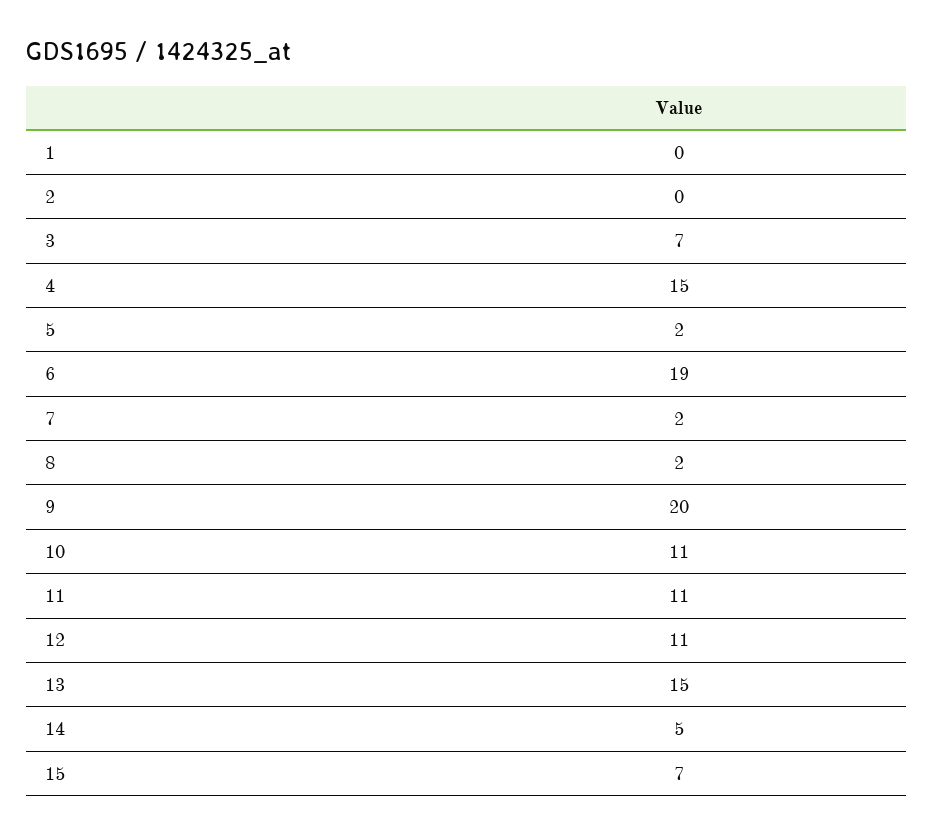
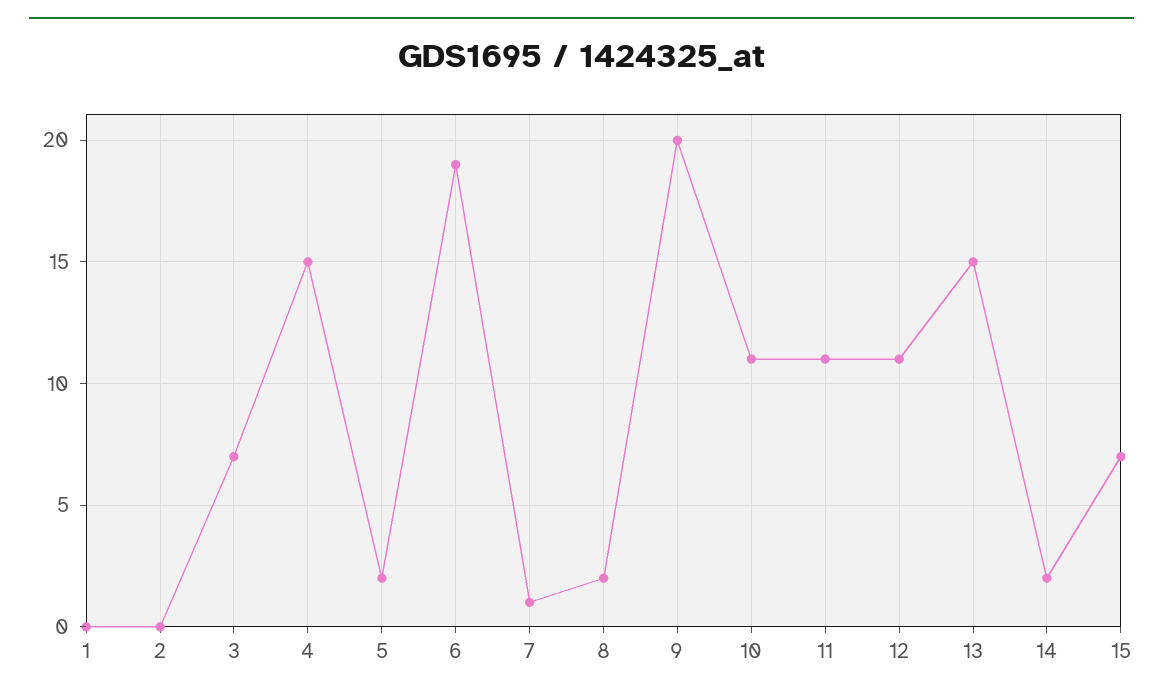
7: 2 -> 1
14: 5 -> 2

